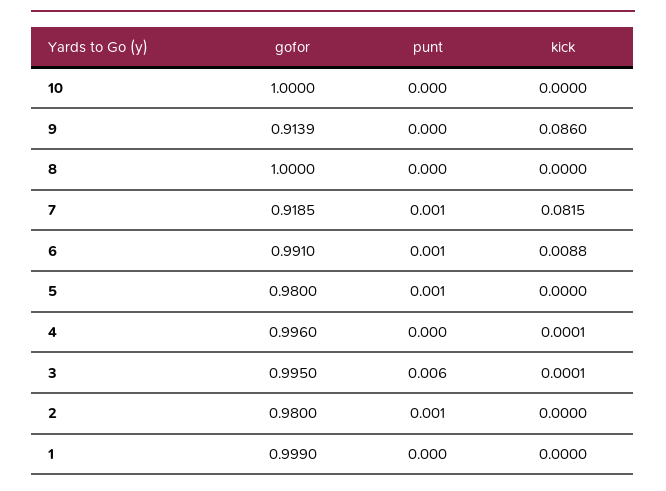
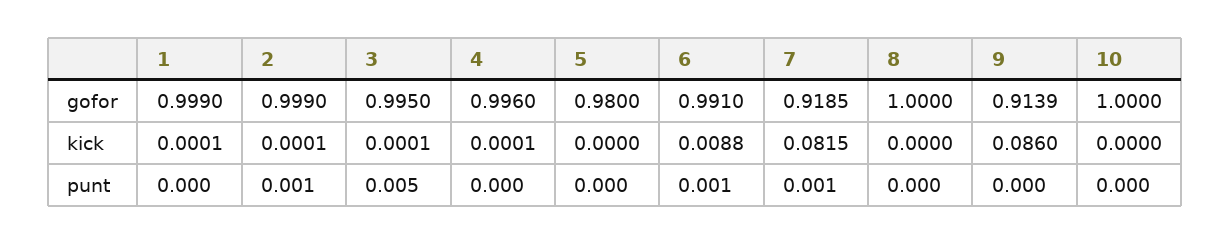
punt, 5: 0.001 -> 0
punt, 3: 0.006 -> 0.005
gofor, 2: 0.98 -> 0.999
kick, 2: 0 -> 0.0001
kick, 1: 0 -> 0.0001

